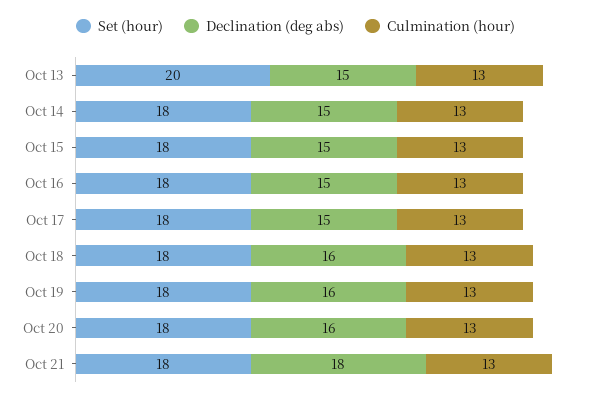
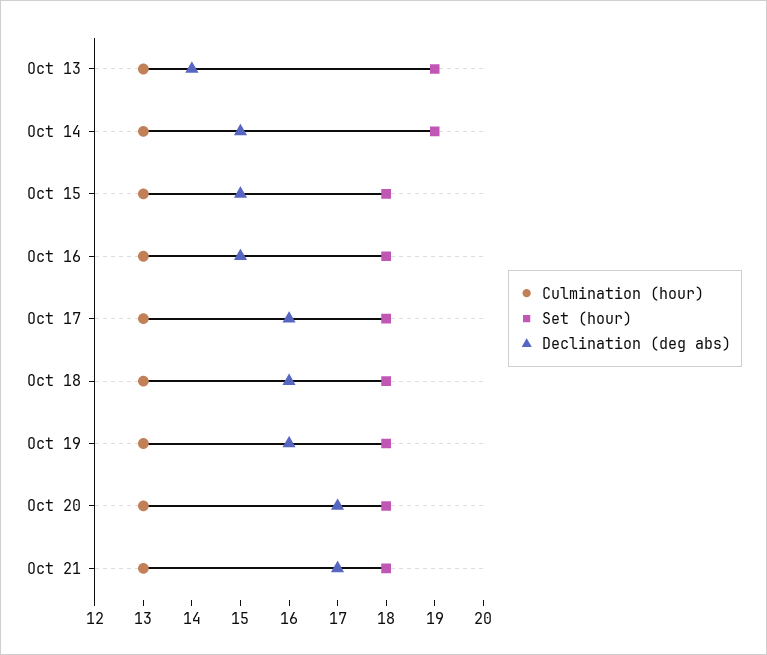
Set (hour), Oct 13: 20 -> 19
Declination (deg abs), Oct 13: 15 -> 14
Set (hour), Oct 14: 18 -> 19
Declination (deg abs), Oct 17: 15 -> 16
Declination (deg abs), Oct 20: 16 -> 17
Declination (deg abs), Oct 21: 18 -> 17

